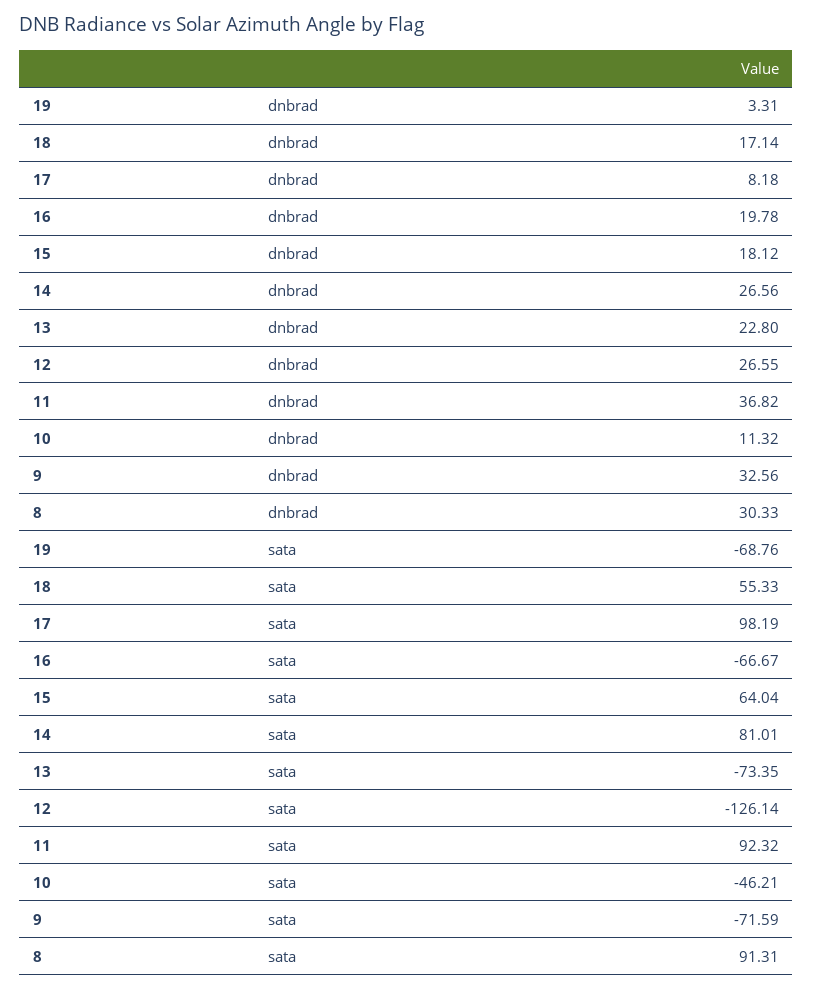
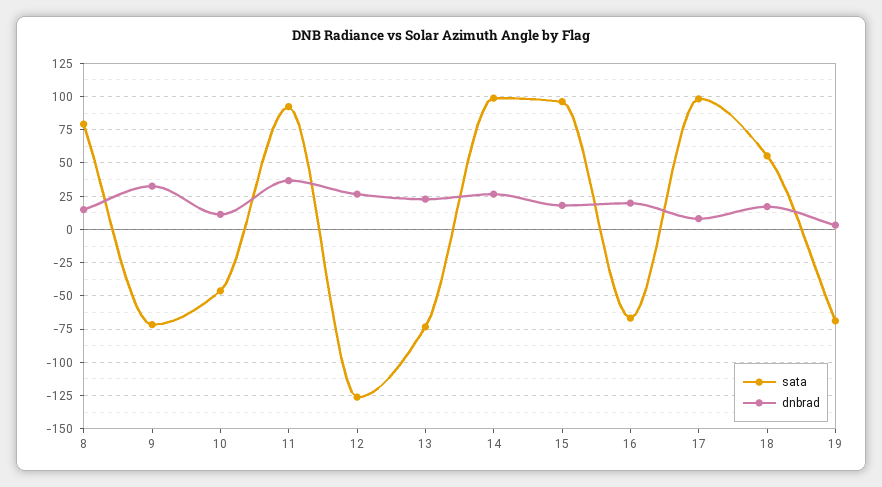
dnbrad, 8: 30.33 -> 15
sata, 15: 64.04 -> 95
sata, 14: 81.01 -> 100
sata, 8: 91.31 -> 80

